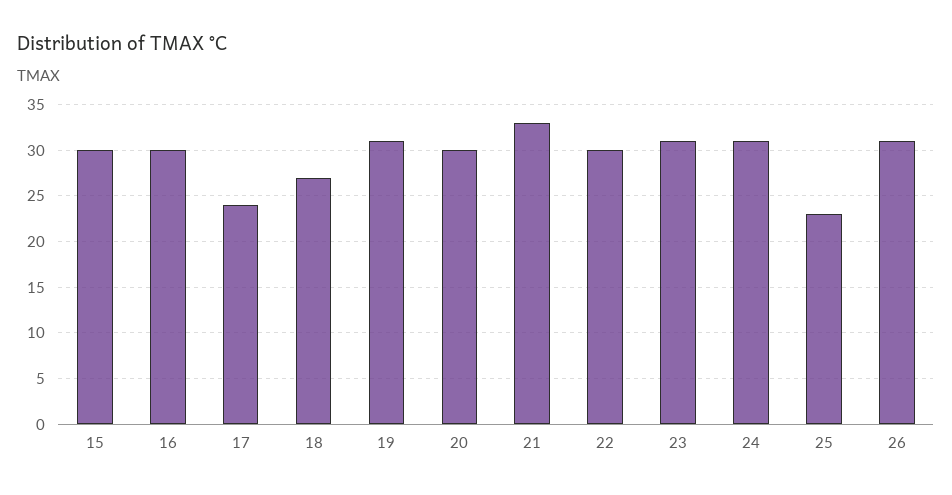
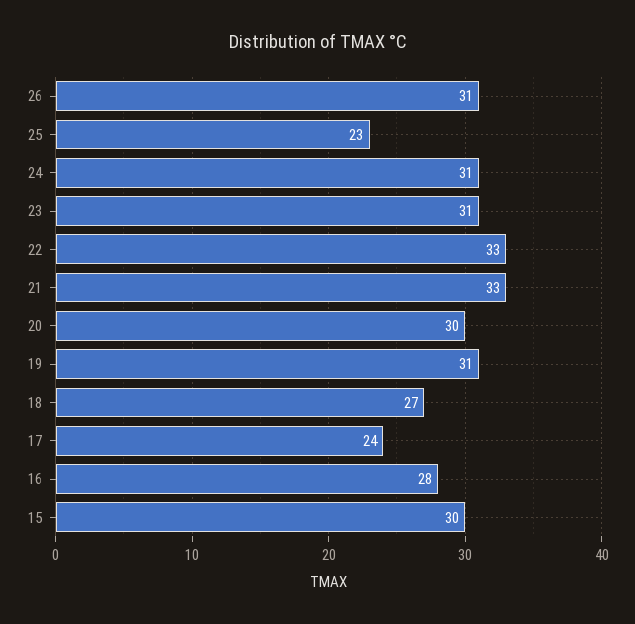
16: 30 -> 28
22: 30 -> 33

